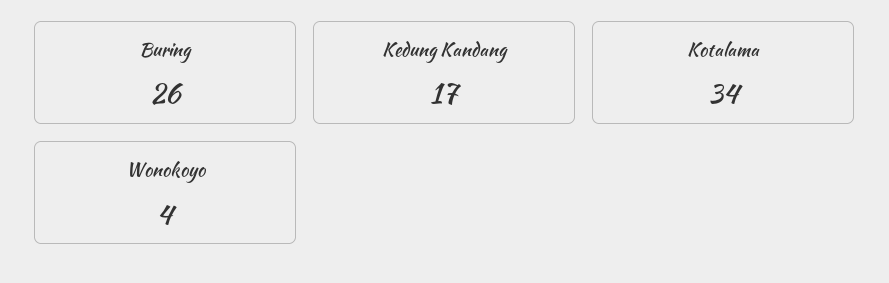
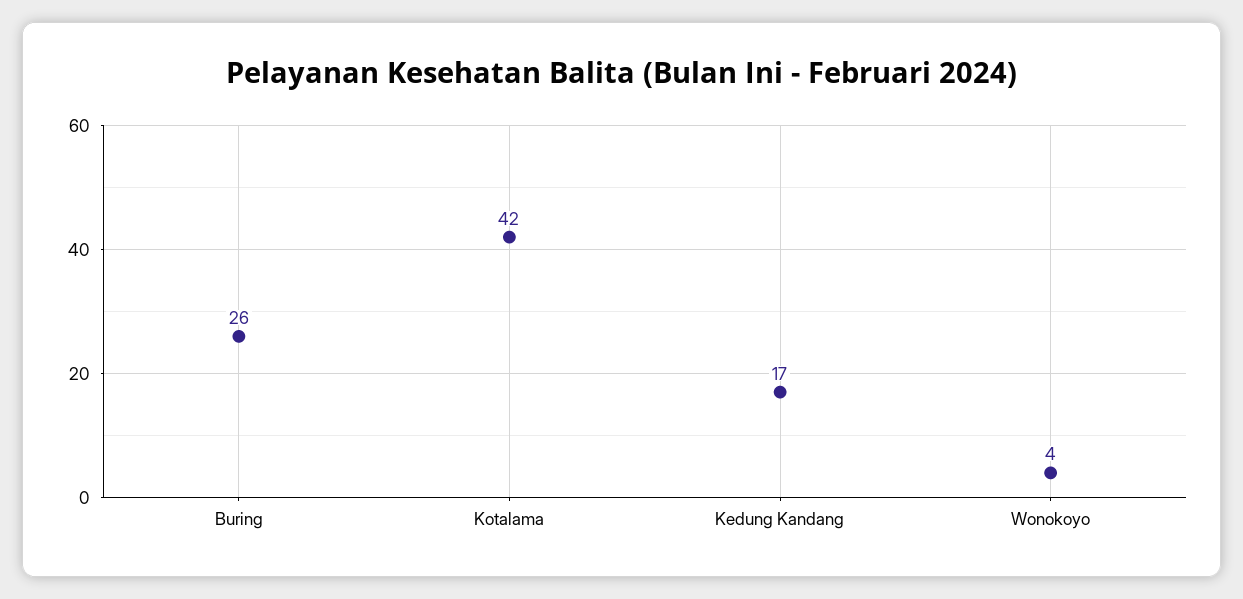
Kotalama: 34 -> 42

